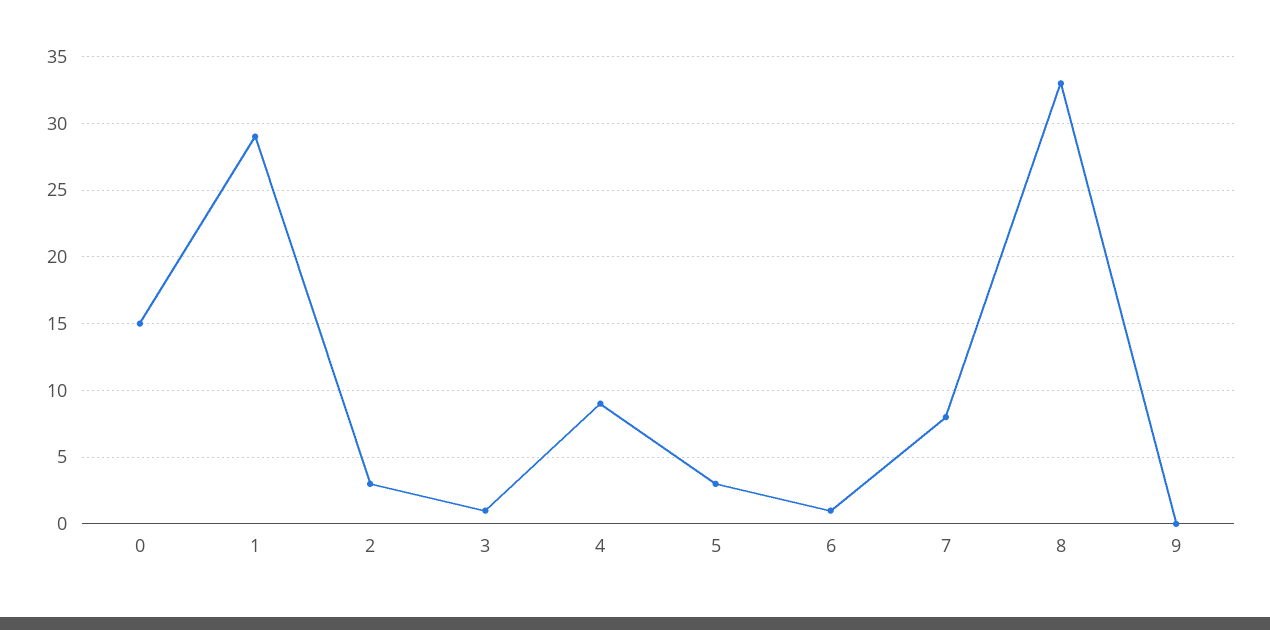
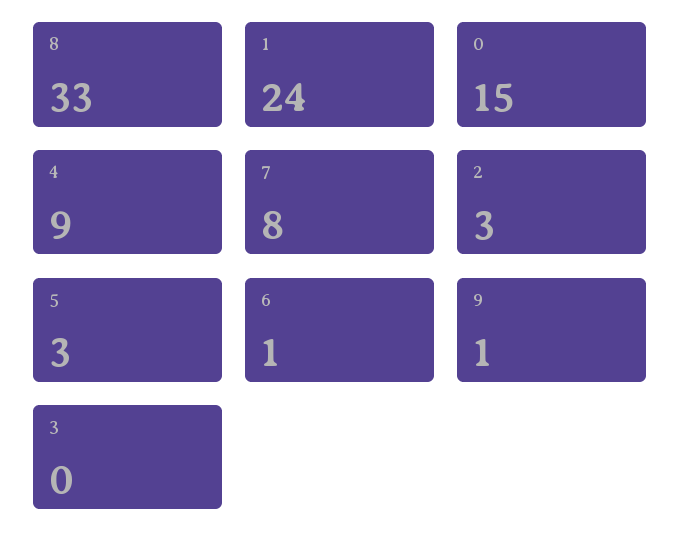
1: 29 -> 24
3: 1 -> 0
9: 0 -> 1

